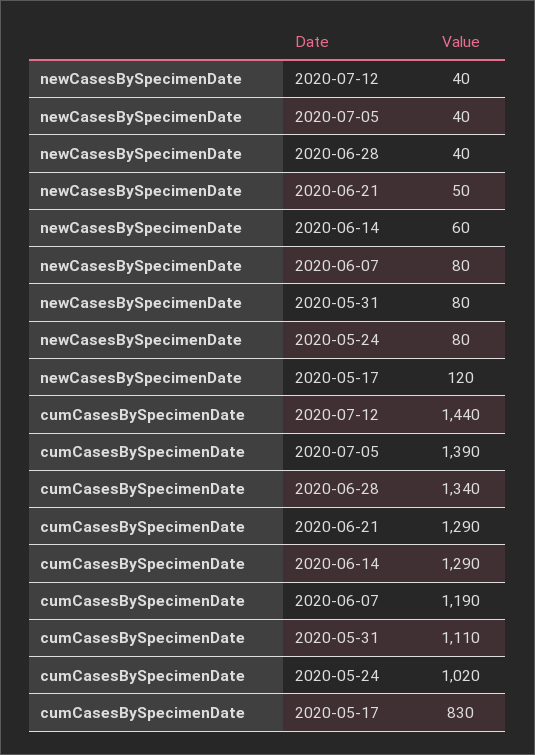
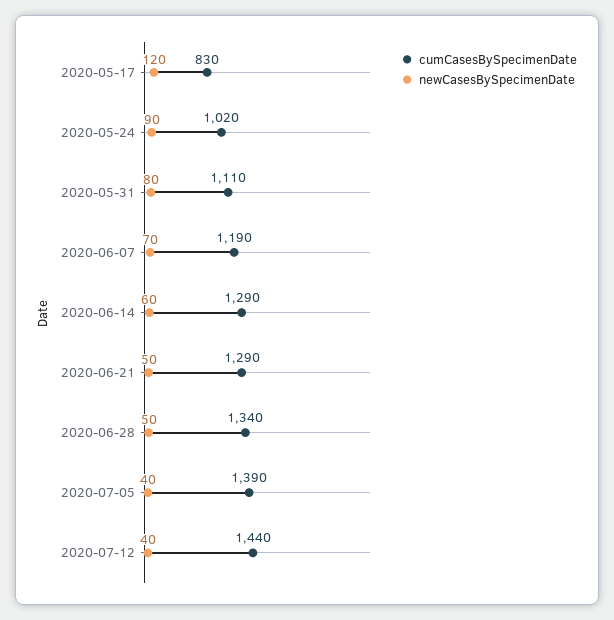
newCasesBySpecimenDate, 2020-06-28: 40 -> 50
newCasesBySpecimenDate, 2020-06-07: 80 -> 70
newCasesBySpecimenDate, 2020-05-24: 80 -> 90

